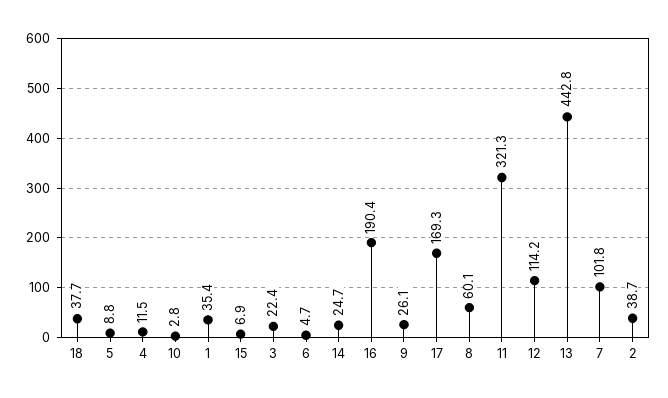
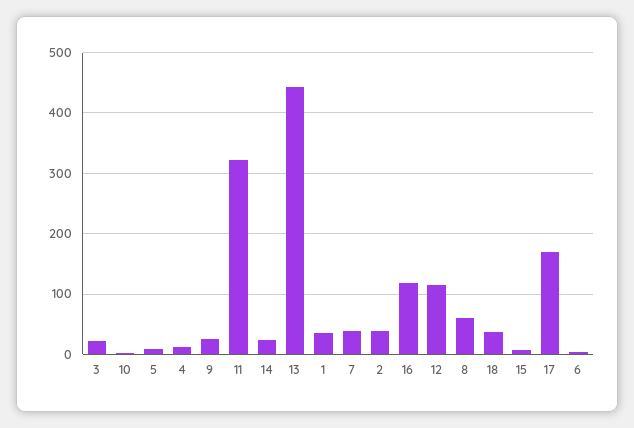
16: 190.4 -> 120
7: 101.8 -> 40

